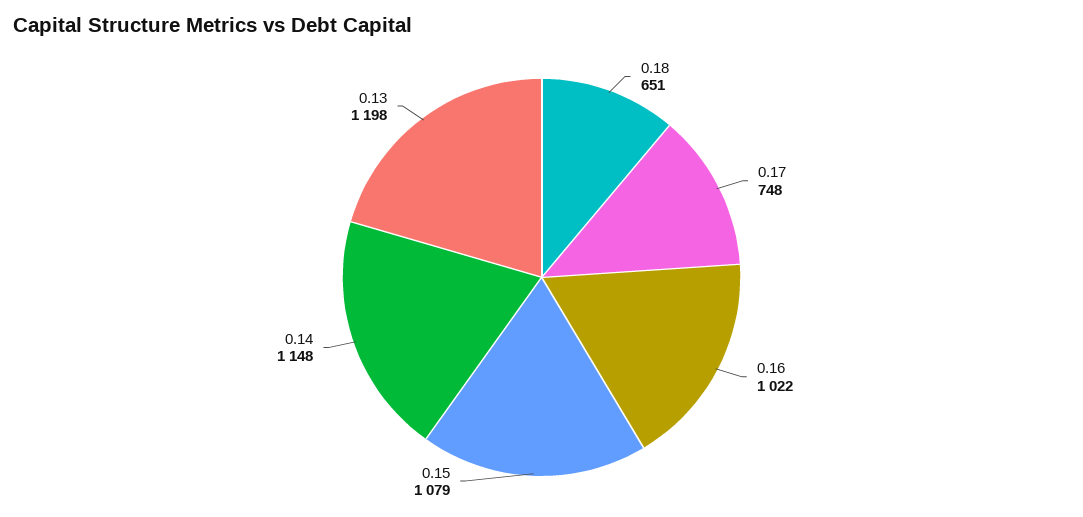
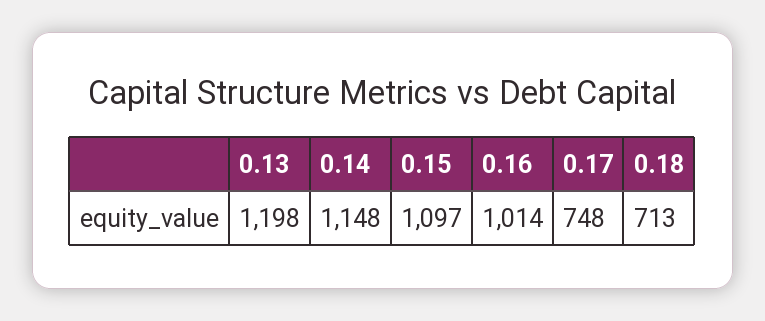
0.18: 651 -> 713
0.16: 1022 -> 1014
0.15: 1079 -> 1097

